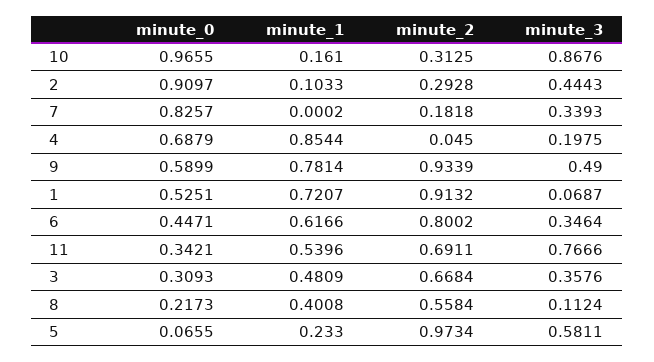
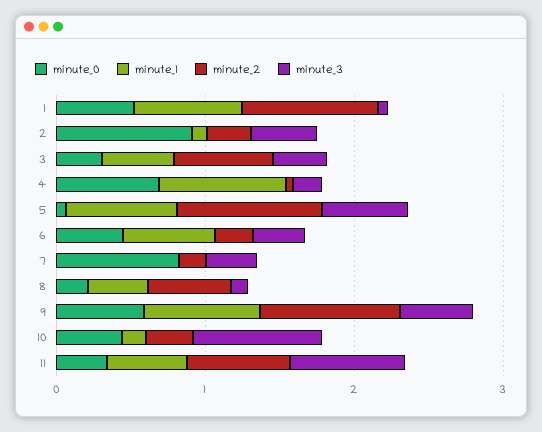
minute_0, 10: 0.9655 -> 0.4
minute_2, 6: 0.8002 -> 0.2
minute_1, 5: 0.233 -> 0.8

